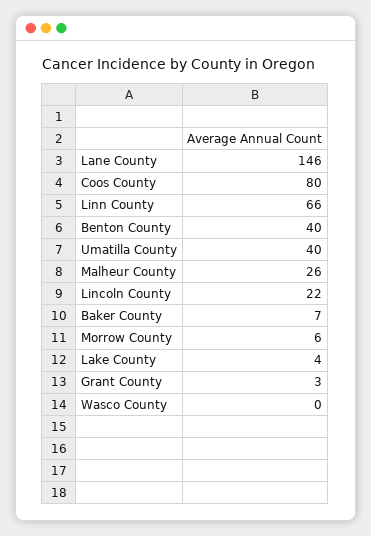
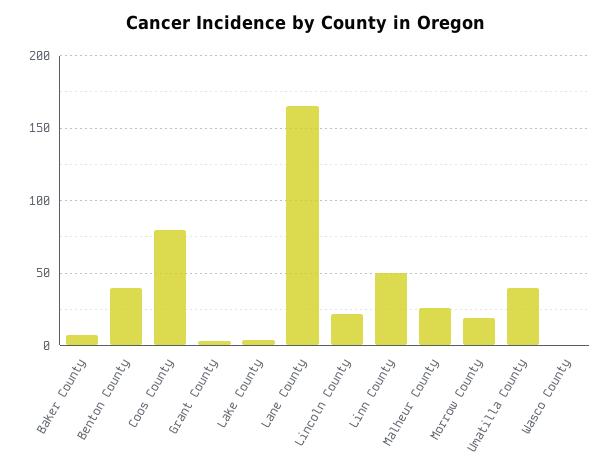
Lane County: 146 -> 165
Linn County: 66 -> 50
Morrow County: 6 -> 20

